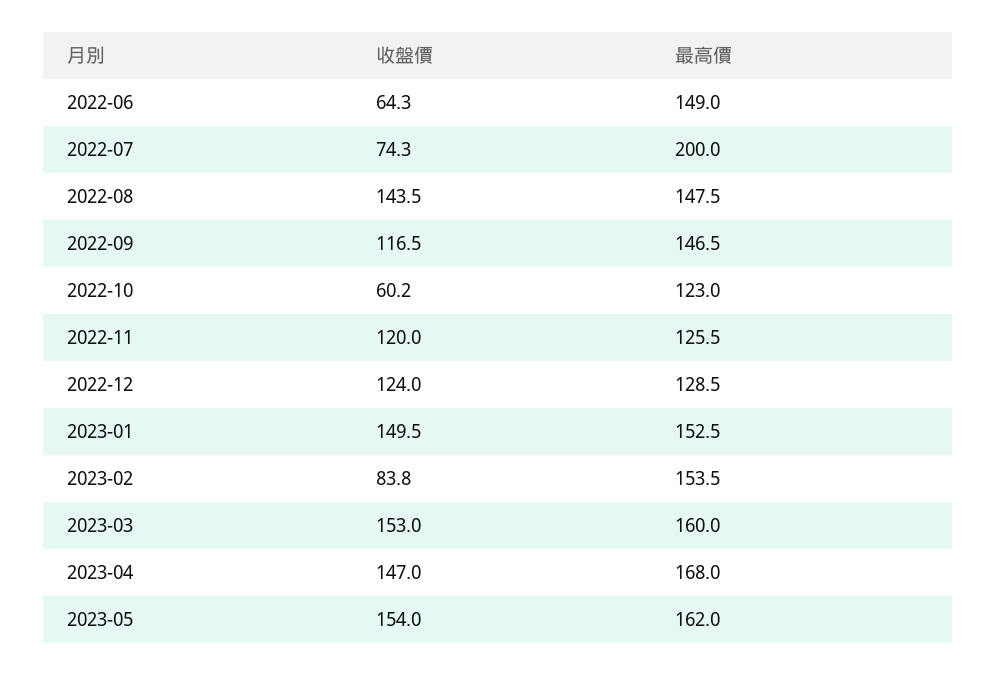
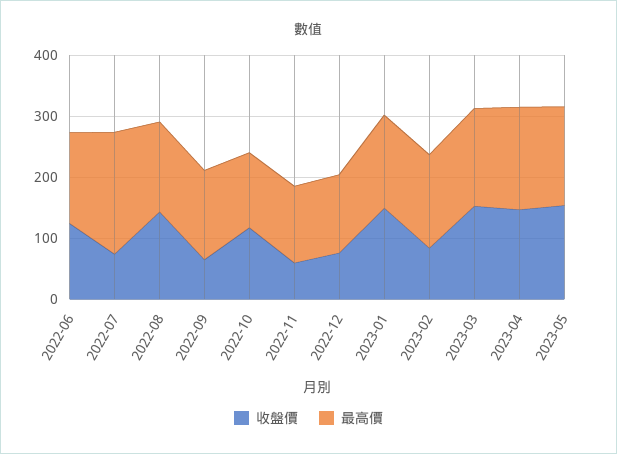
收盤價, 2022-06: 64.3 -> 120
收盤價, 2022-09: 116.5 -> 60
收盤價, 2022-10: 60.2 -> 120
收盤價, 2022-11: 120 -> 60
收盤價, 2022-12: 124 -> 80

